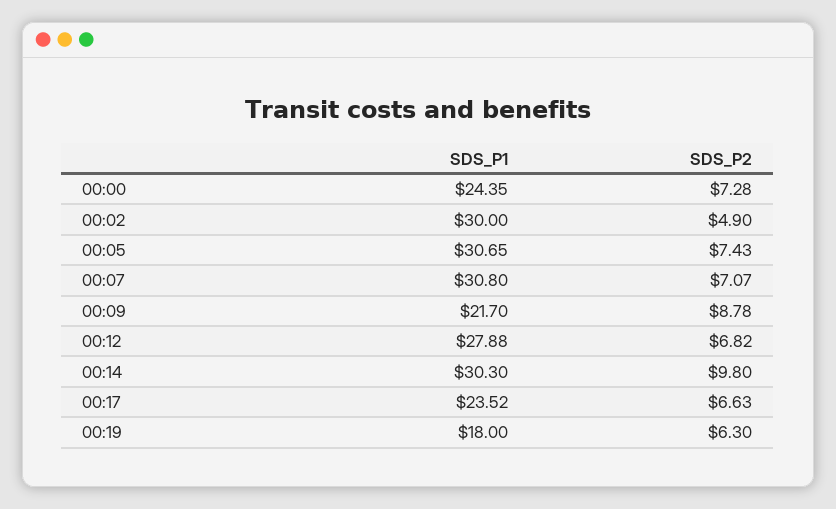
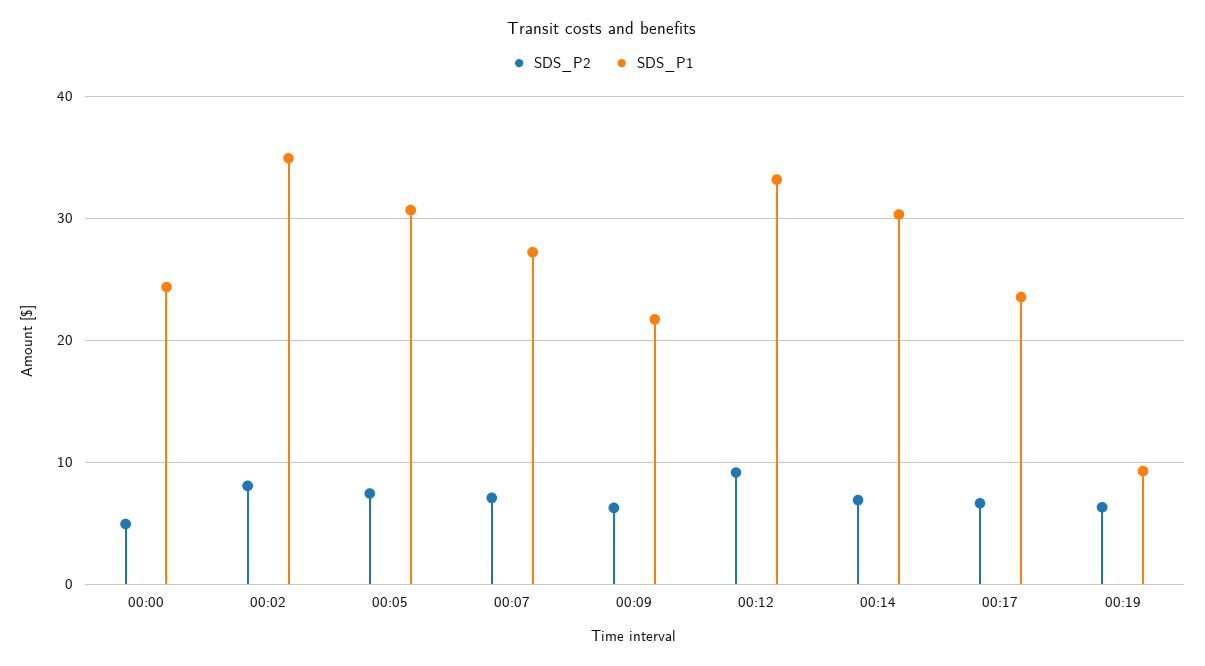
SDS_P2, 00:00: 7.28 -> 5
SDS_P1, 00:02: 30 -> 35
SDS_P2, 00:02: 4.9 -> 8
SDS_P1, 00:07: 30.8 -> 27
SDS_P2, 00:09: 8.78 -> 6
SDS_P1, 00:12: 27.88 -> 33
SDS_P2, 00:12: 6.82 -> 9
SDS_P2, 00:14: 9.8 -> 7
SDS_P1, 00:19: 18 -> 9

